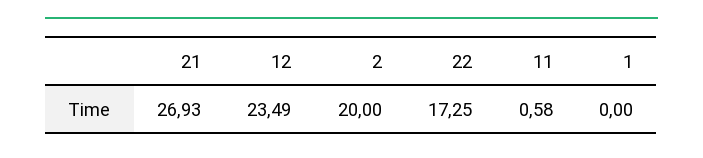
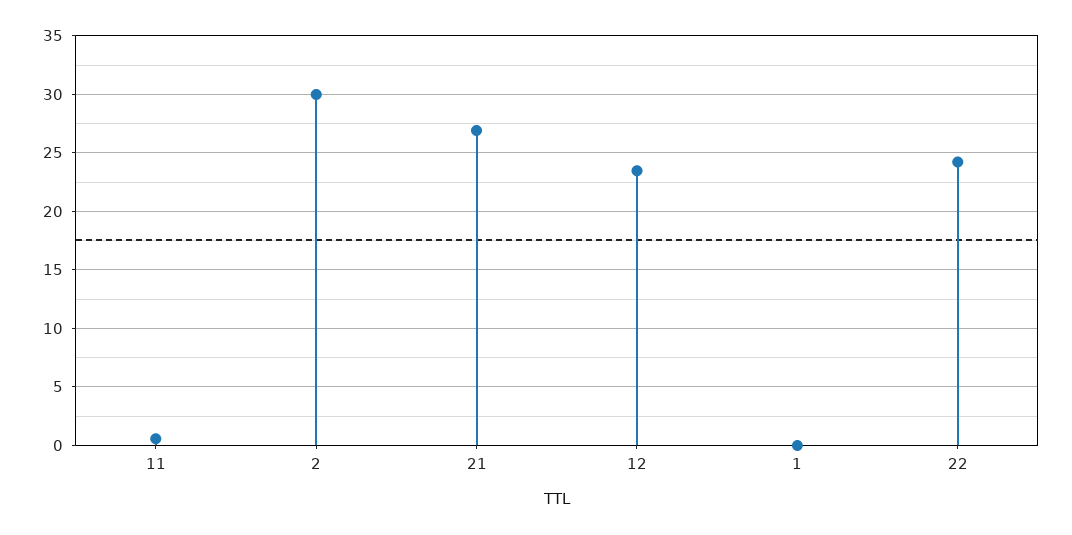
2: 20 -> 30
22: 17.25 -> 24

